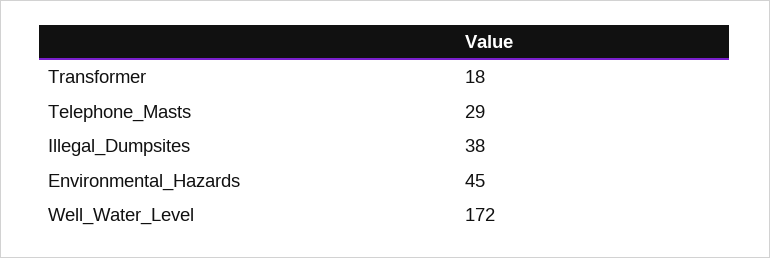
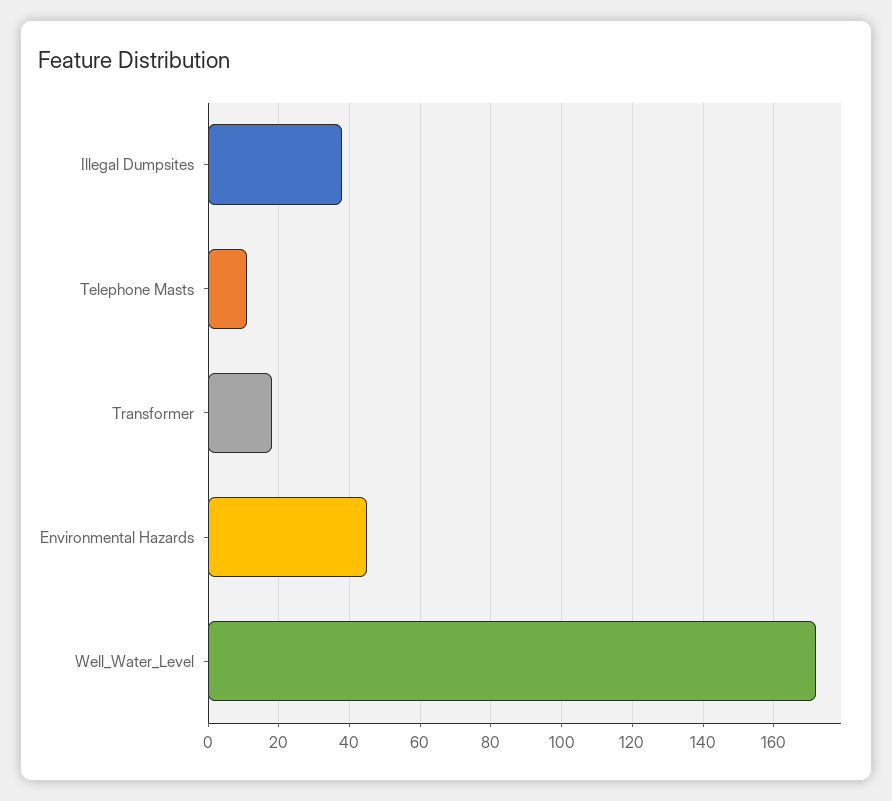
Telephone_Masts: 29 -> 10

